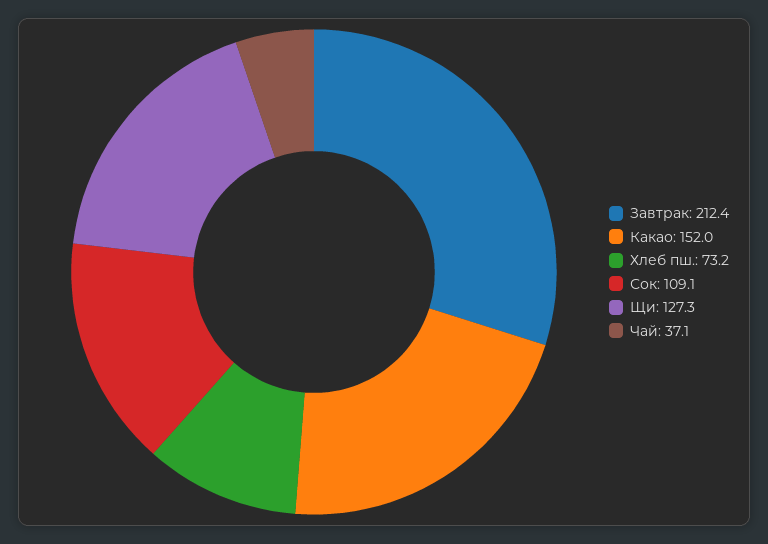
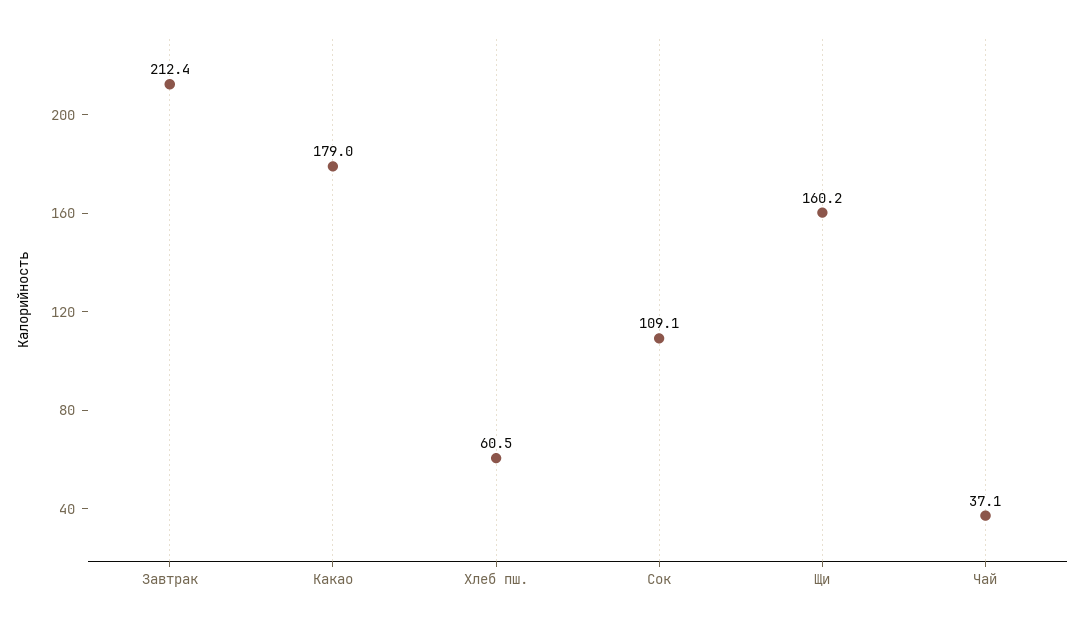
Какао: 152 -> 179
Хлеб пш.: 73.2 -> 60.5
Щи: 127.3 -> 160.2

